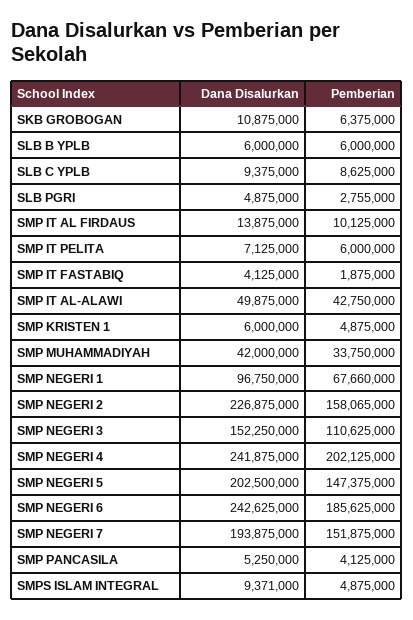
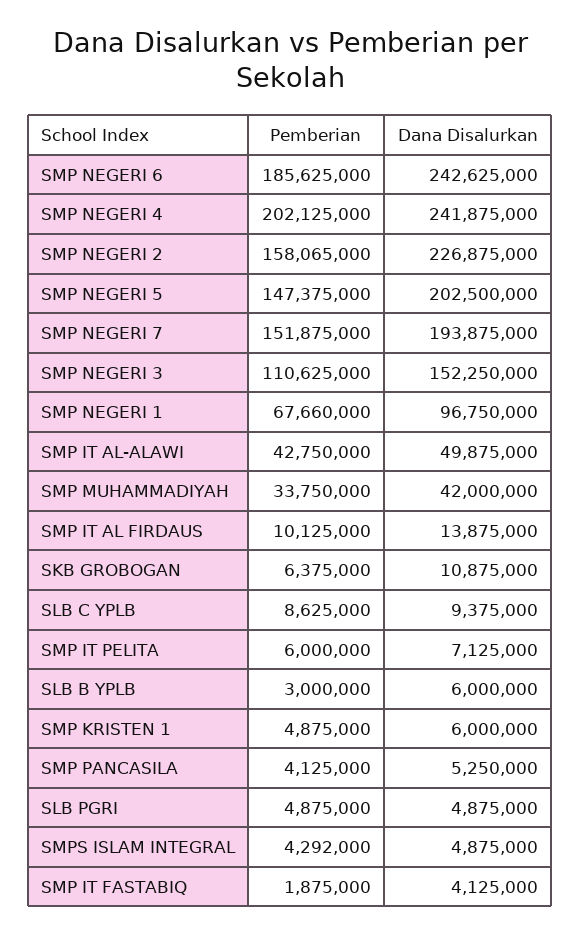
Pemberian, SLB B YPLB: 6000000 -> 3000000
Pemberian, SLB PGRI: 2755000 -> 4875000
Dana Disalurkan, SMPS ISLAM INTEGRAL: 9371000 -> 4875000
Pemberian, SMPS ISLAM INTEGRAL: 4875000 -> 4292000

